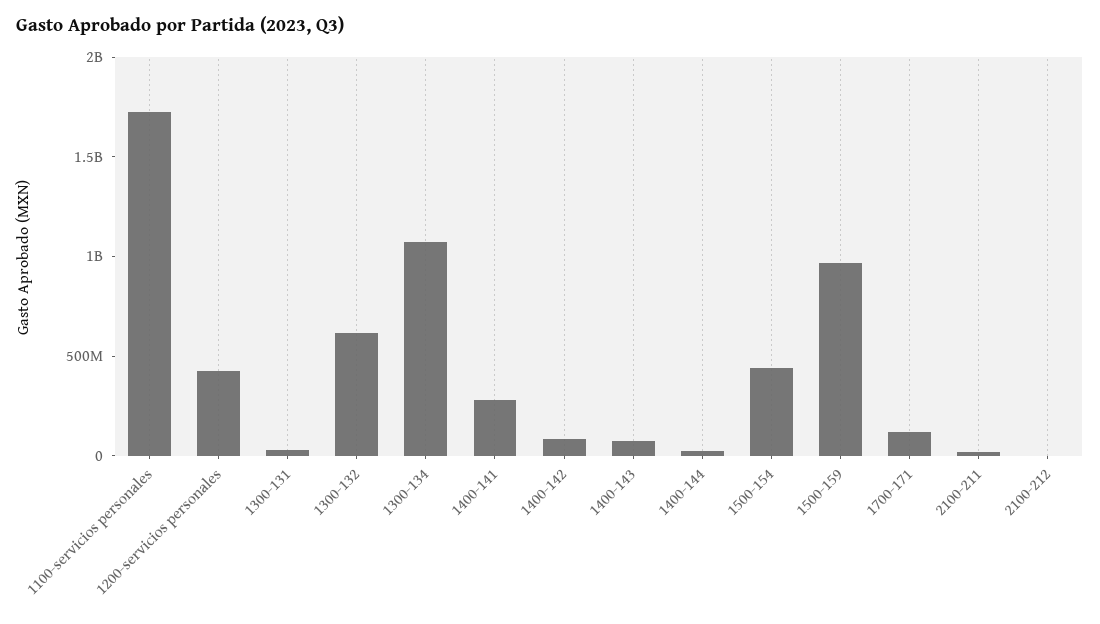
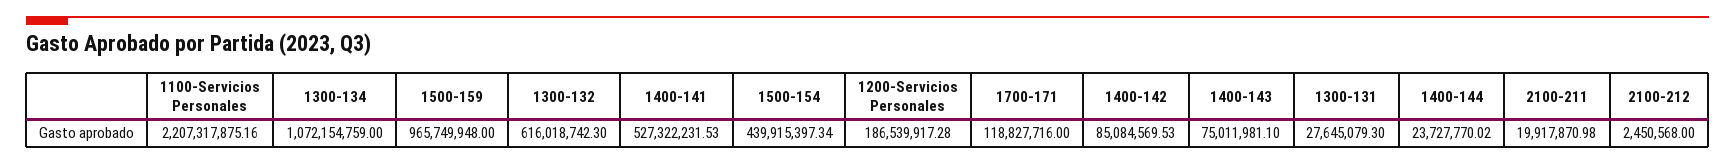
1100-servicios personales: 1700000000 -> 2207317875.16
1200-servicios personales: 400000000 -> 186539917.28
1400-141: 300000000 -> 527322231.53

